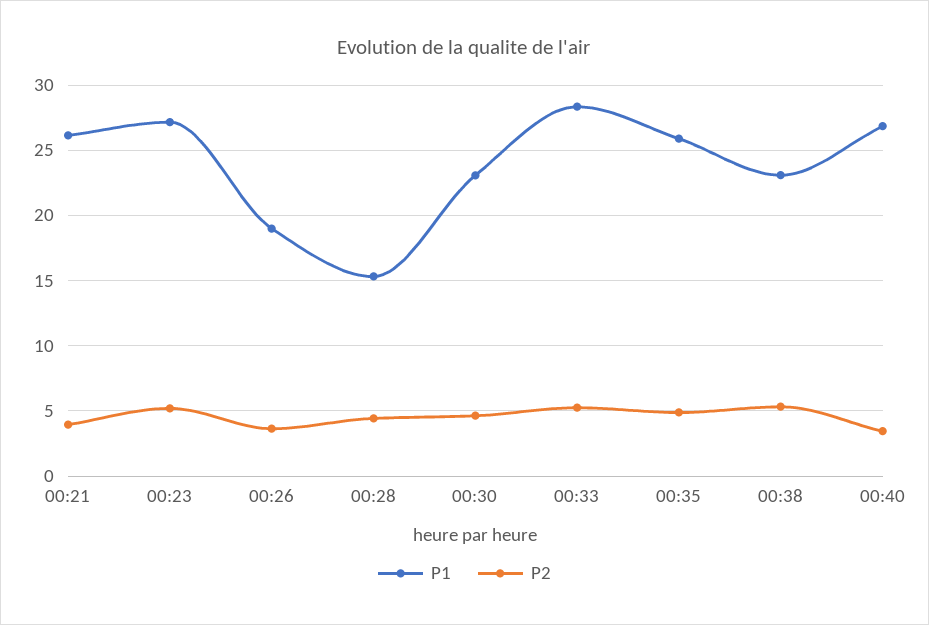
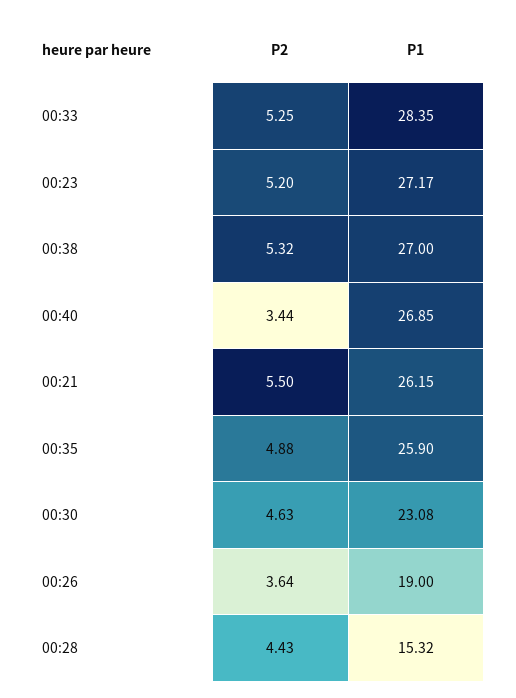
P2, 00:21: 4 -> 5.5
P1, 00:38: 23 -> 27

